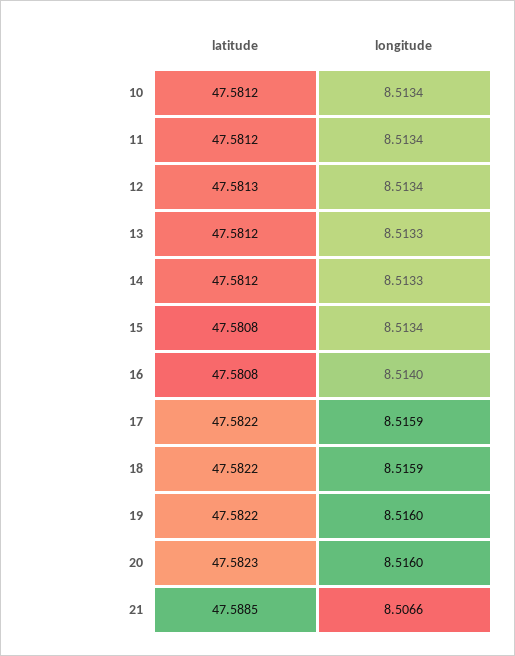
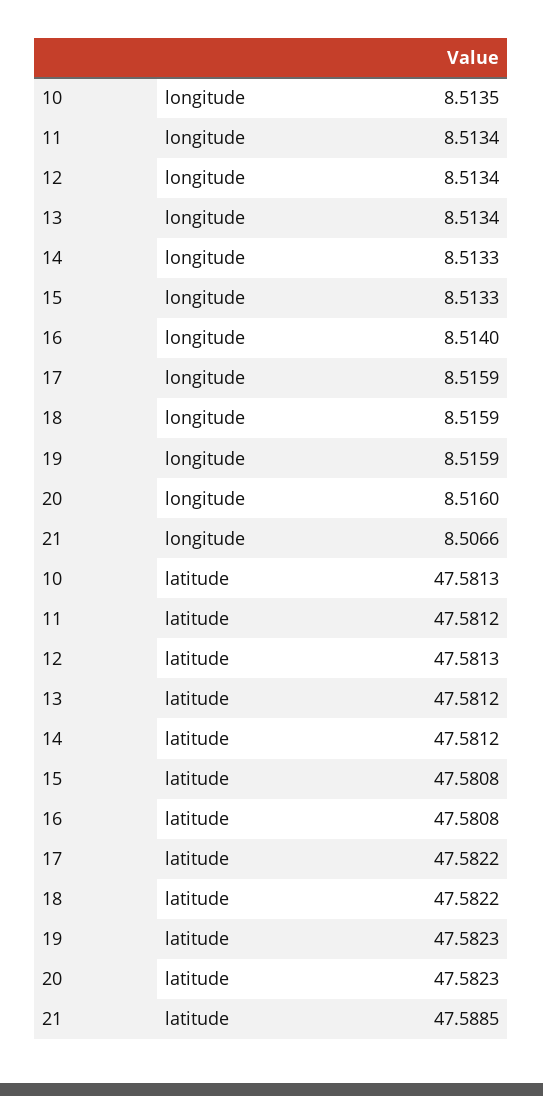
latitude, 10: 47.5812 -> 47.5813
longitude, 10: 8.5134 -> 8.5135
longitude, 13: 8.5133 -> 8.5134
longitude, 15: 8.5134 -> 8.5133
latitude, 19: 47.5822 -> 47.5823
longitude, 19: 8.516 -> 8.5159

